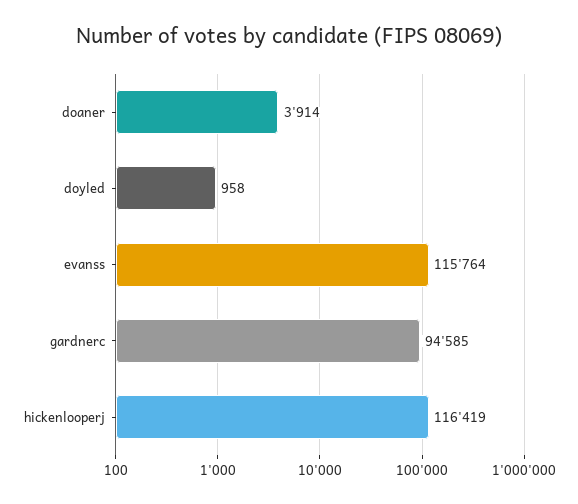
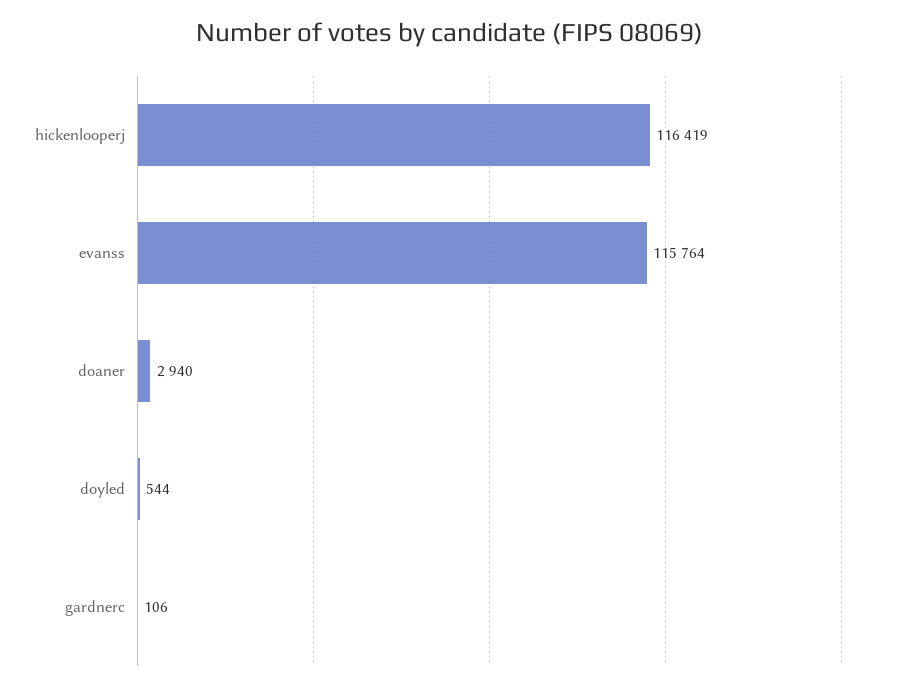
doaner: 3914 -> 2940
doyled: 958 -> 544
gardnerc: 94585 -> 106

